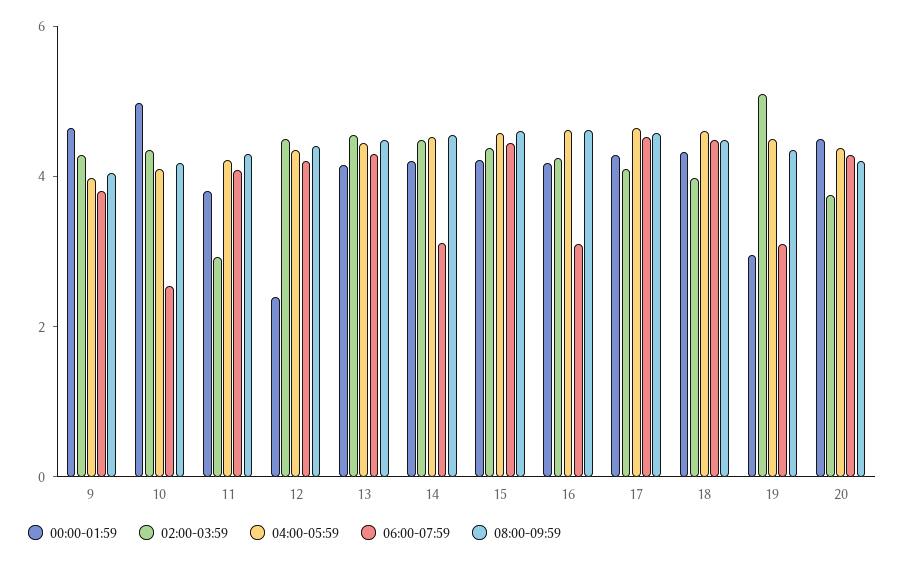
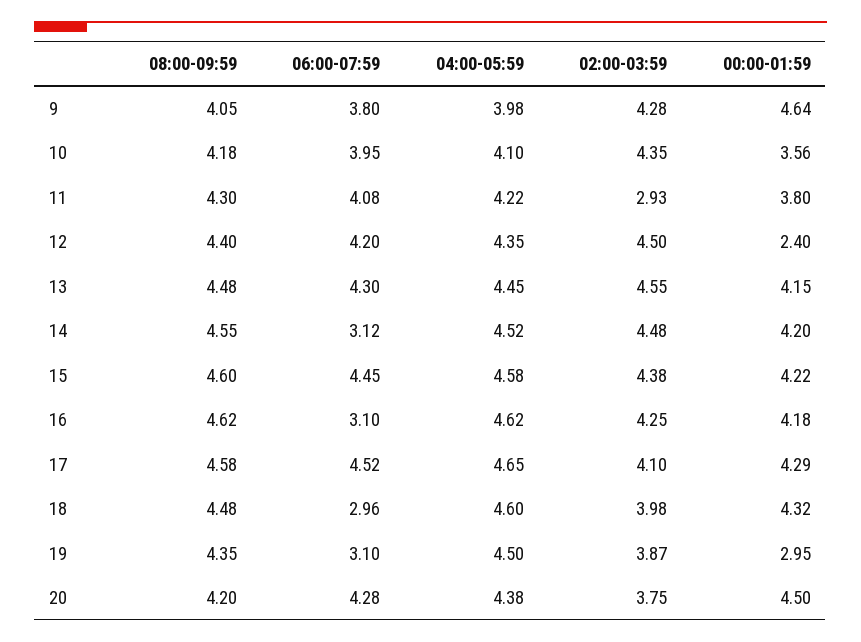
00:00-01:59, 10: 5 -> 3.56
06:00-07:59, 10: 2.5 -> 3.95
06:00-07:59, 18: 4.5 -> 2.96
02:00-03:59, 19: 5 -> 3.87

